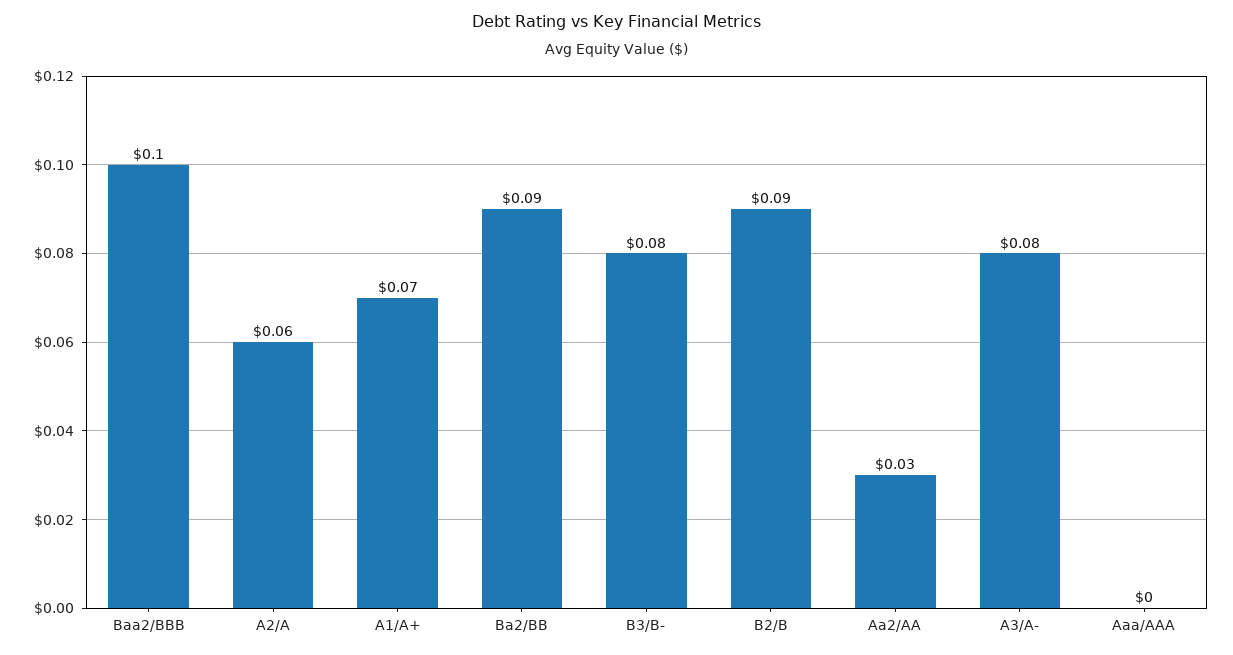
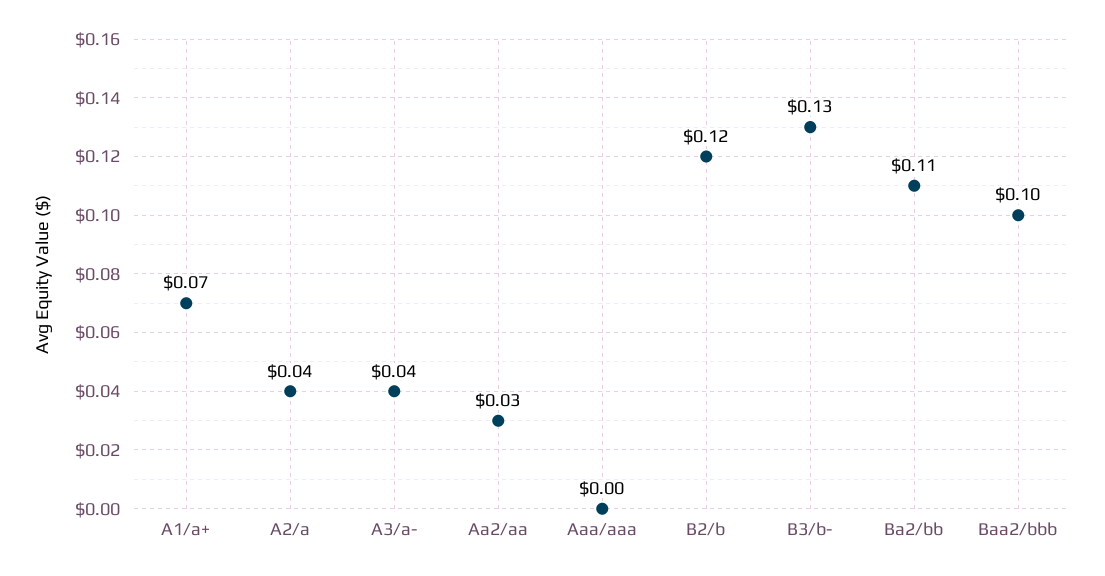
A2/A: 0.06 -> 0.04
Ba2/BB: 0.09 -> 0.11
B3/B-: 0.08 -> 0.13
B2/B: 0.09 -> 0.12
A3/A-: 0.08 -> 0.04

